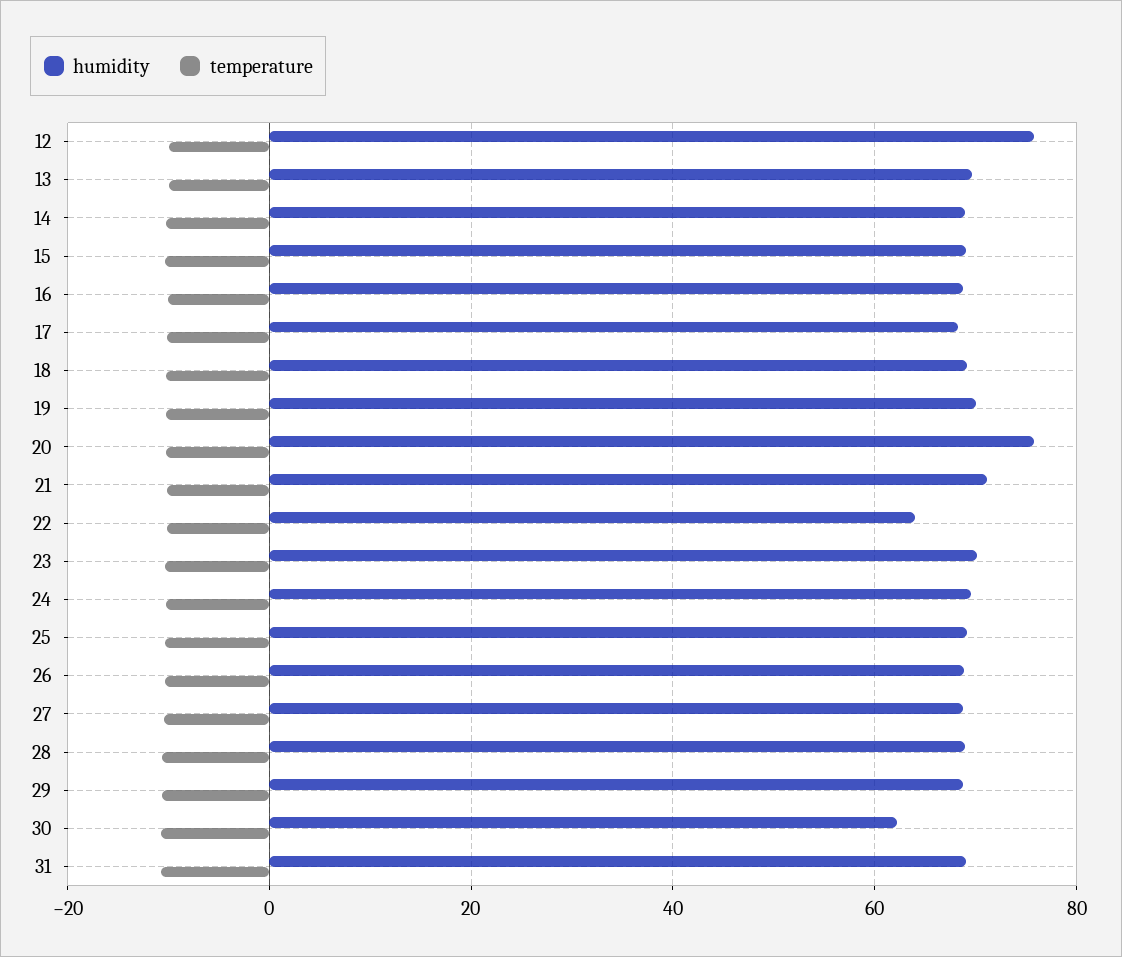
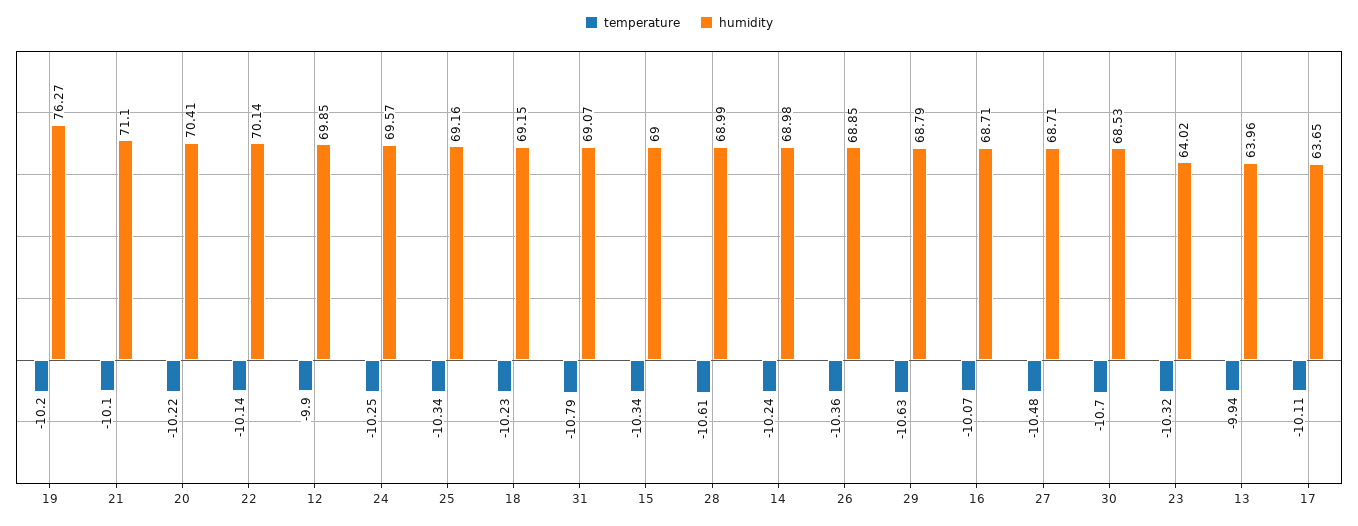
humidity, 12: 76 -> 69.85
humidity, 13: 70 -> 63.96
humidity, 17: 68 -> 63.65
humidity, 19: 70 -> 76.27
humidity, 20: 76 -> 70.41
humidity, 22: 64 -> 70.14
humidity, 23: 70 -> 64.02
humidity, 30: 62 -> 68.53

